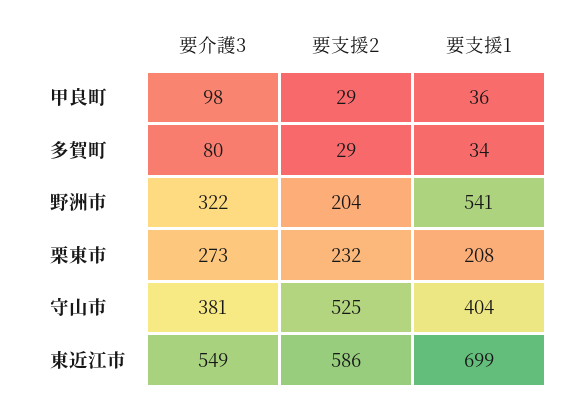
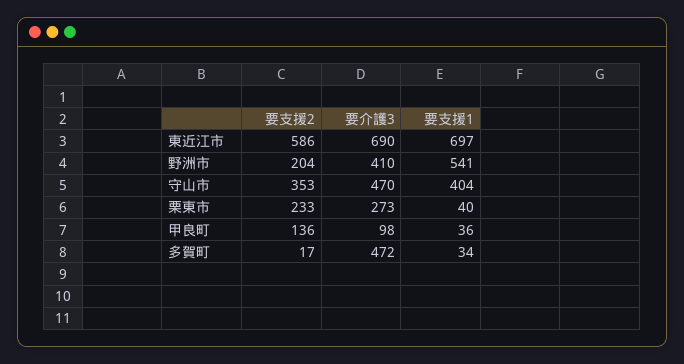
要支援2, 甲良町: 29 -> 136
要介護3, 多賀町: 80 -> 472
要支援2, 多賀町: 29 -> 17
要介護3, 野洲市: 322 -> 410
要支援2, 栗東市: 232 -> 233
要支援1, 栗東市: 208 -> 40
要介護3, 守山市: 381 -> 470
要支援2, 守山市: 525 -> 353
要介護3, 東近江市: 549 -> 690
要支援1, 東近江市: 699 -> 697

